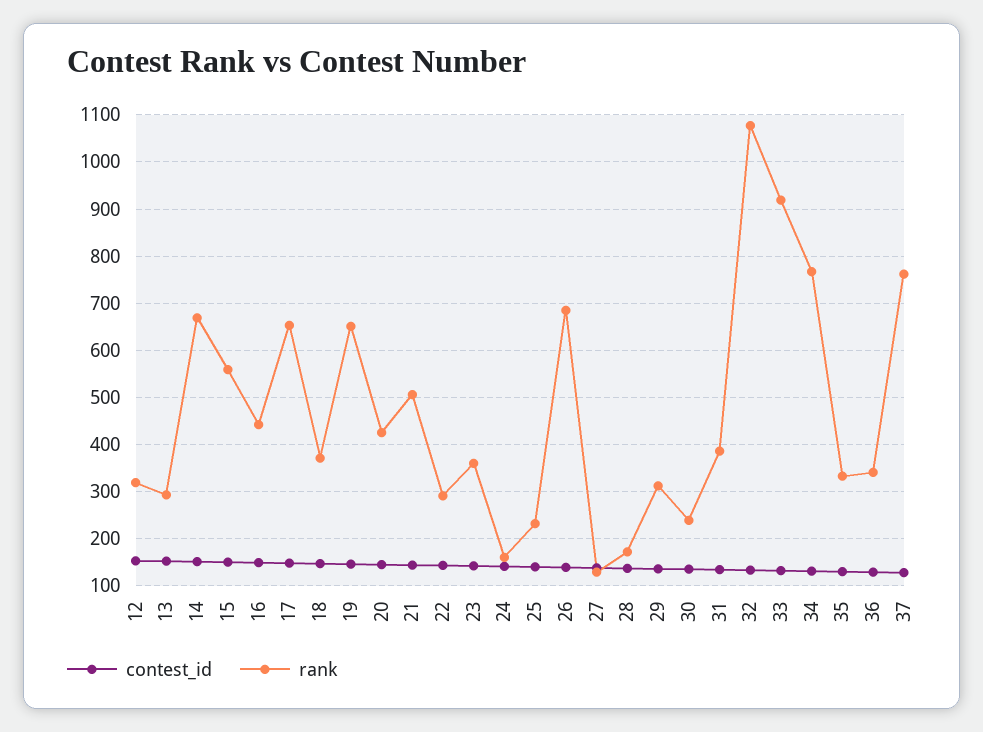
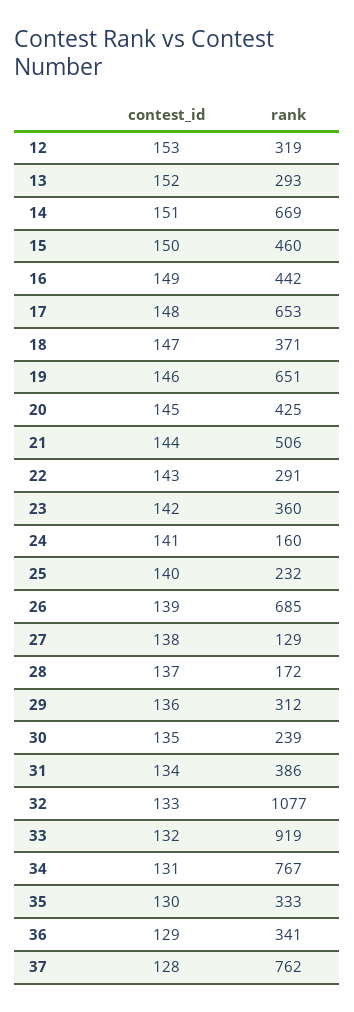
rank, 15: 560 -> 460

